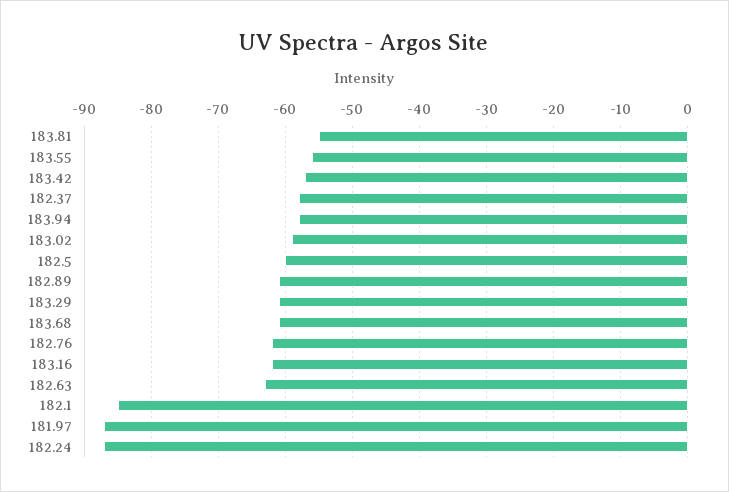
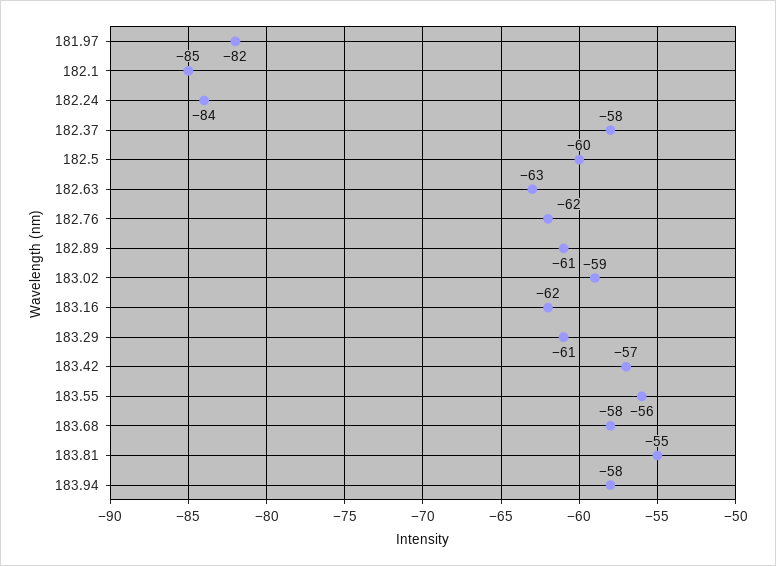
183.68: -61 -> -58
181.97: -87 -> -82
182.24: -87 -> -84

